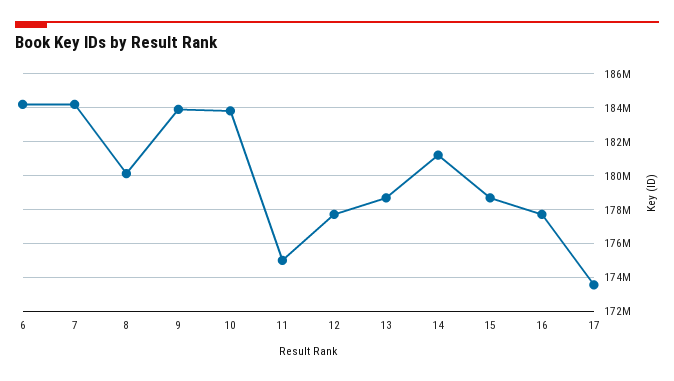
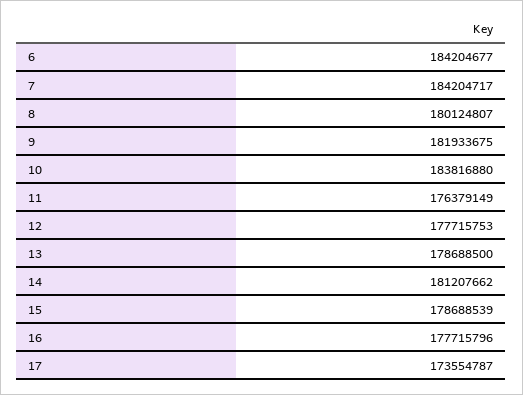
9: 184000000 -> 181933675
11: 175000000 -> 176379149

